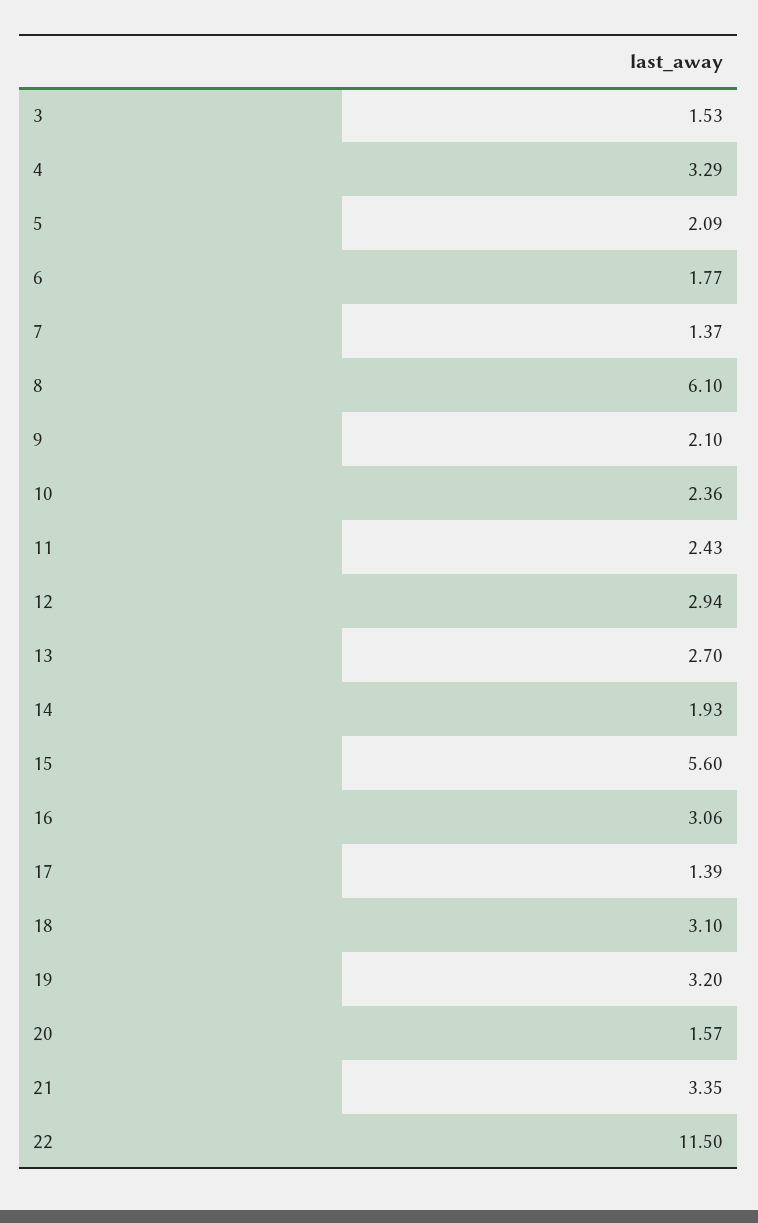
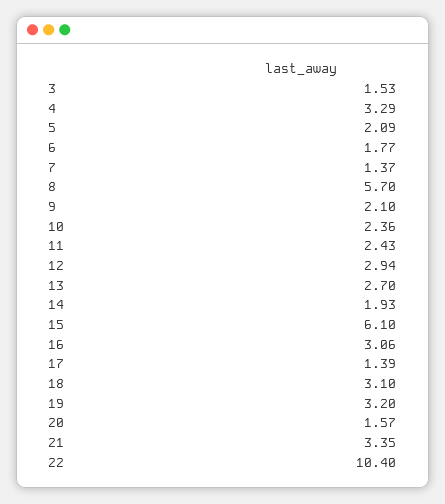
8: 6.1 -> 5.7
15: 5.6 -> 6.1
22: 11.5 -> 10.4

